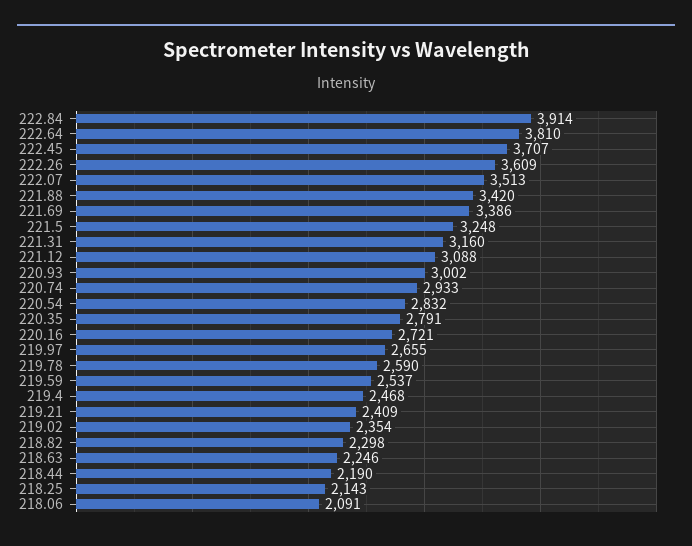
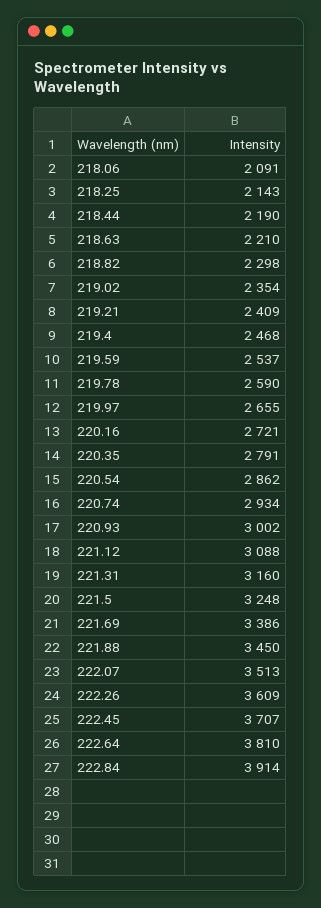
221.88: 3420 -> 3450
220.74: 2933 -> 2934
220.54: 2832 -> 2862
218.63: 2246 -> 2210

